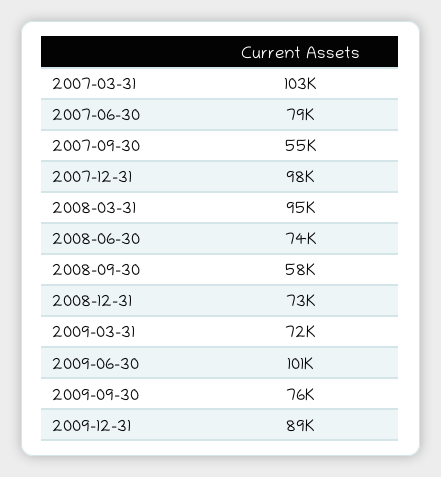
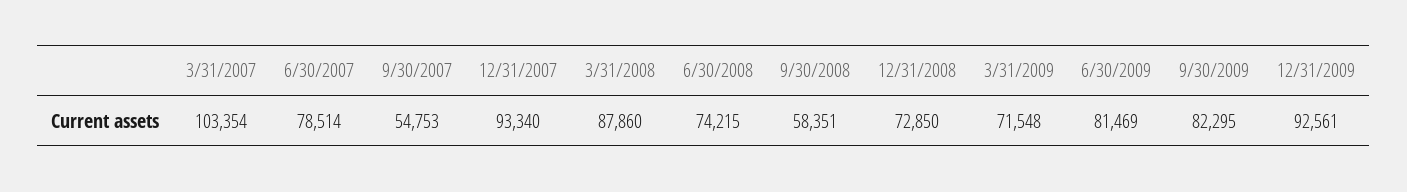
2007-12-31: 98000 -> 93340
2008-03-31: 95000 -> 87860
2009-06-30: 101000 -> 81469
2009-09-30: 76000 -> 82295
2009-12-31: 89000 -> 92561

